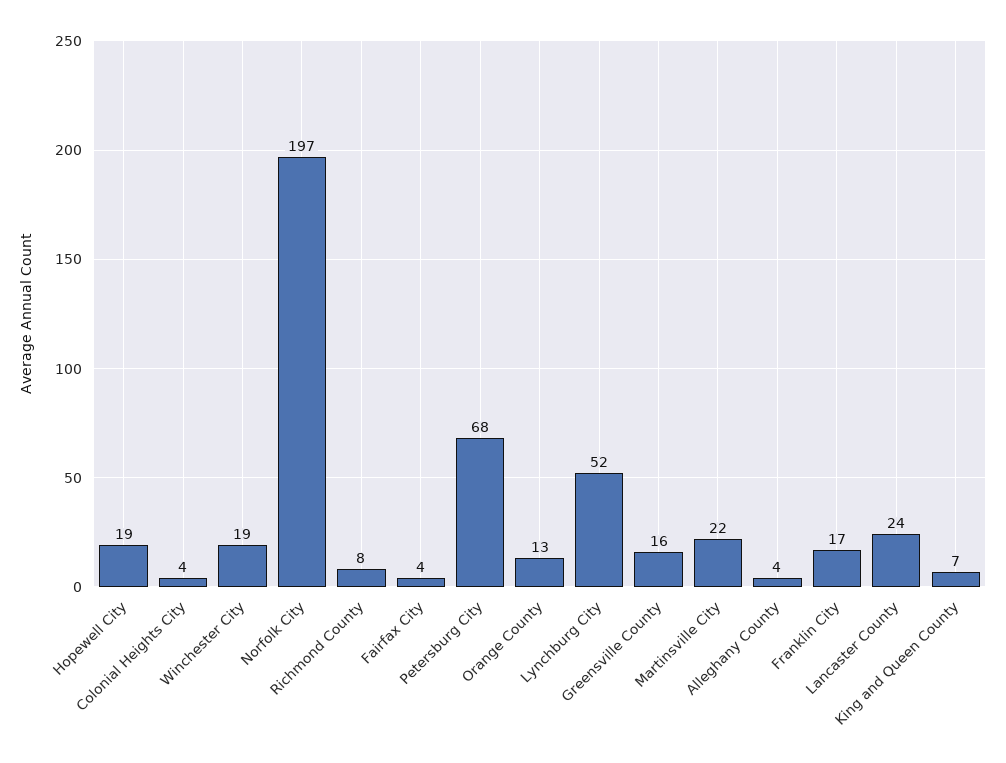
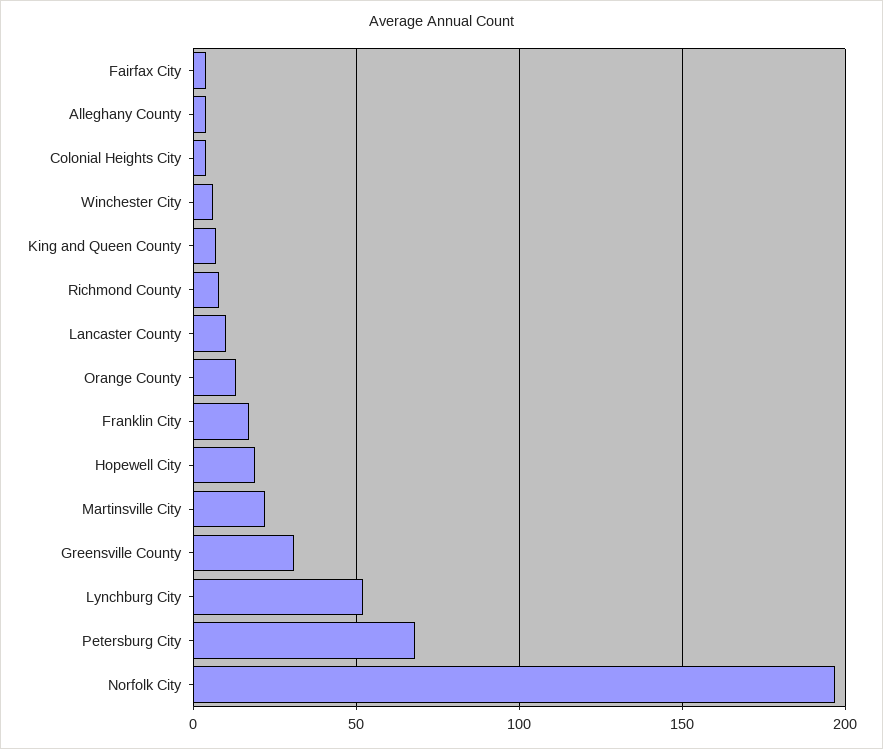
Winchester City: 19 -> 5
Greensville County: 16 -> 30
Lancaster County: 24 -> 10

